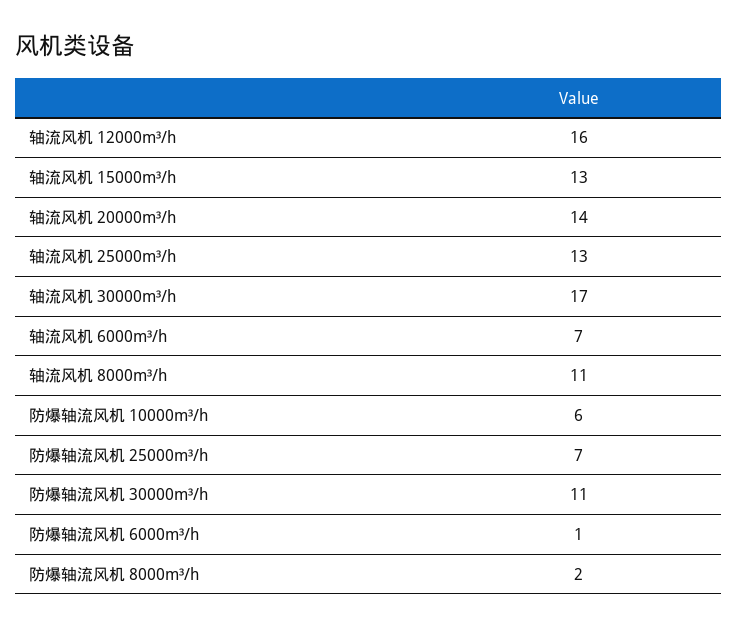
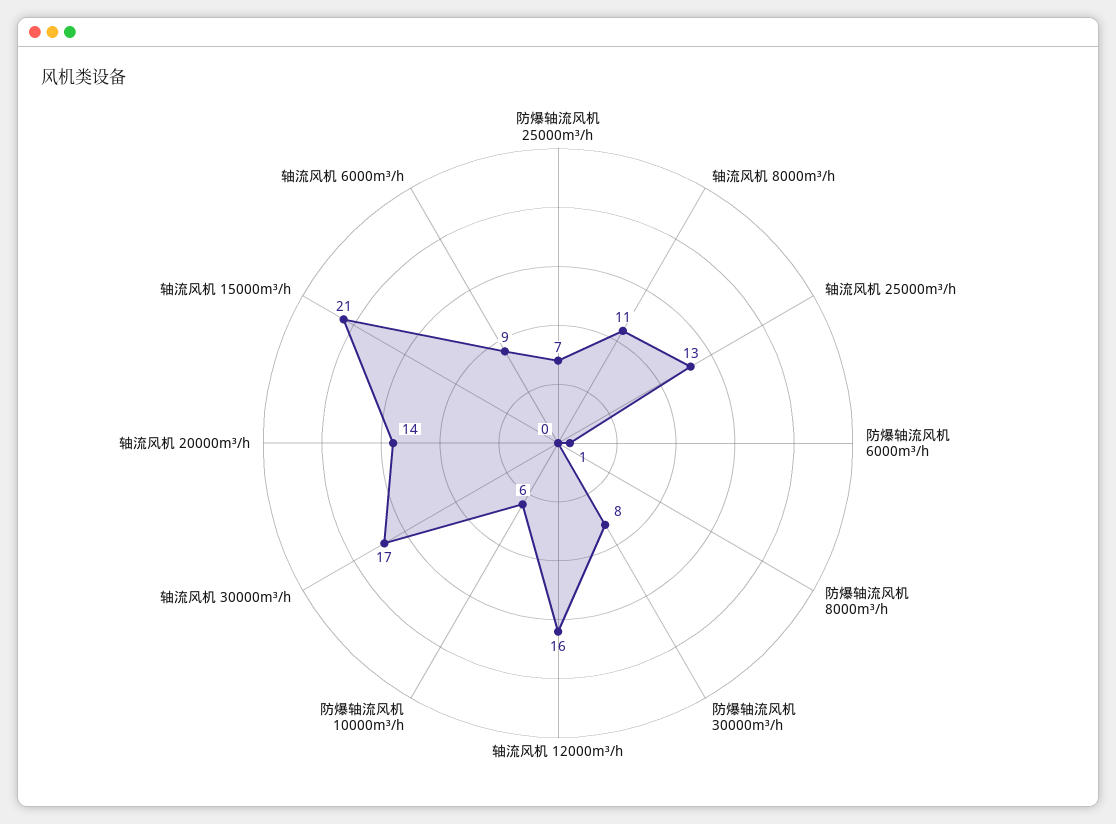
轴流风机 15000m³/h: 13 -> 21
轴流风机 6000m³/h: 7 -> 9
防爆轴流风机 30000m³/h: 11 -> 8
防爆轴流风机 8000m³/h: 2 -> 0

